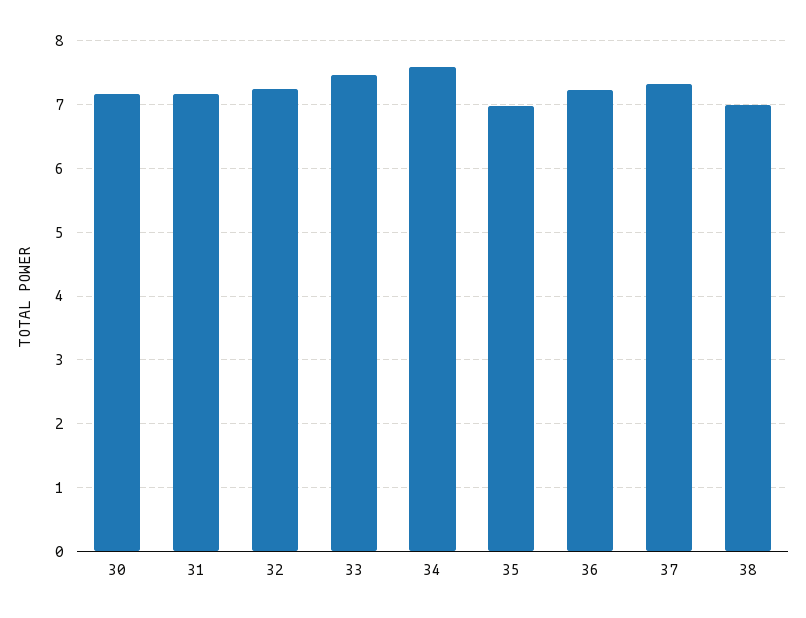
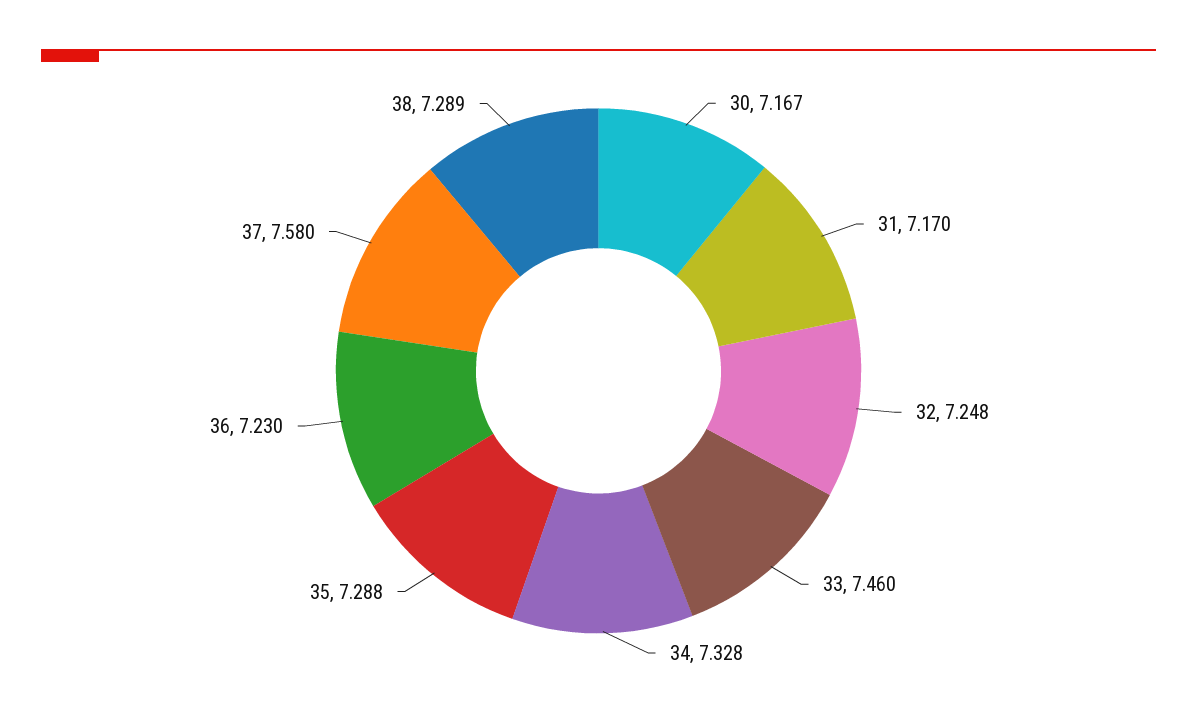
34: 7.6 -> 7.328
35: 7 -> 7.288
37: 7.3 -> 7.58
38: 7 -> 7.289

